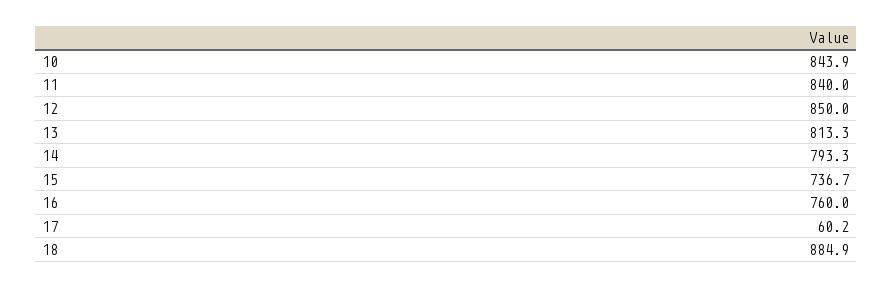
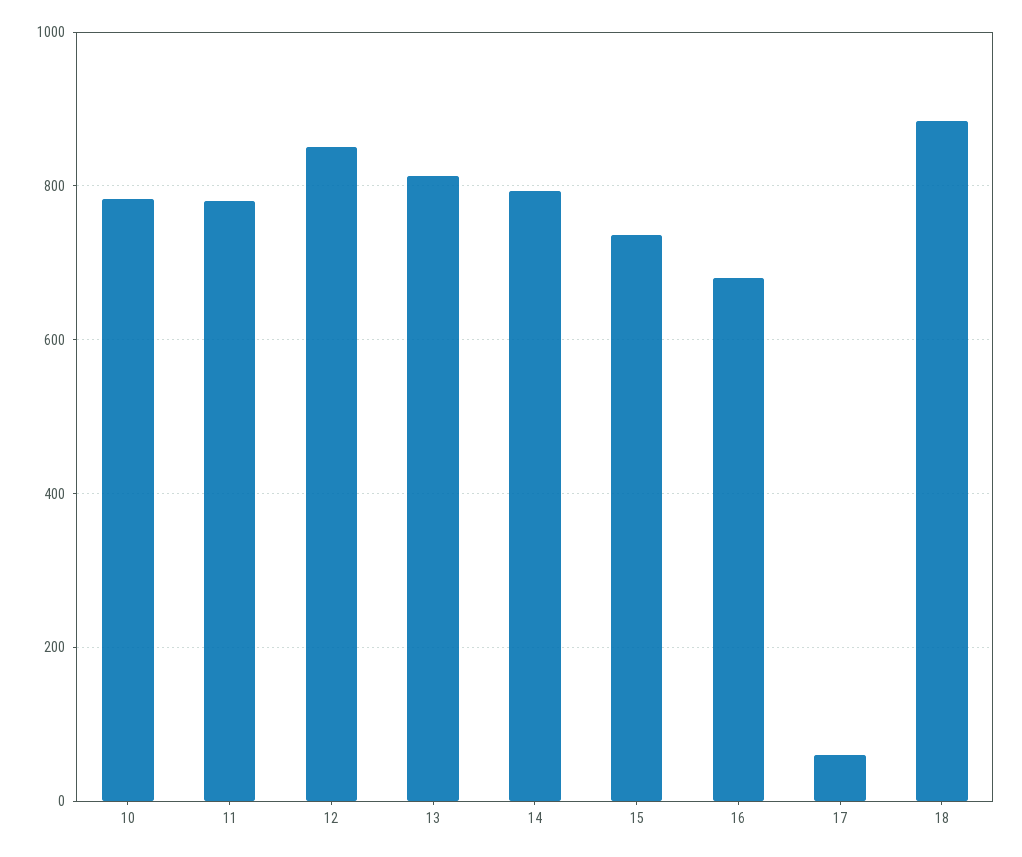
10: 843.9 -> 780
11: 840 -> 780
16: 760 -> 680

